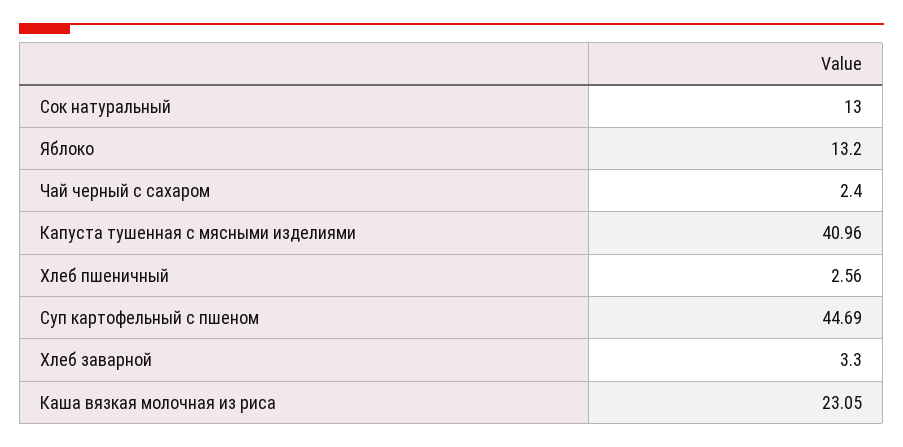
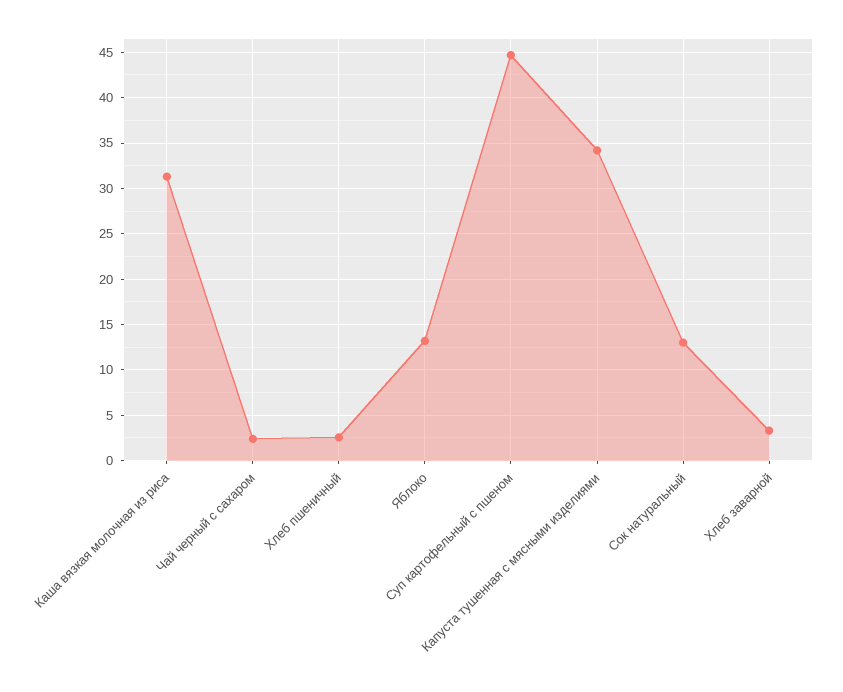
Капуста тушенная с мясными изделиями: 40.96 -> 34
Каша вязкая молочная из риса: 23.05 -> 31

